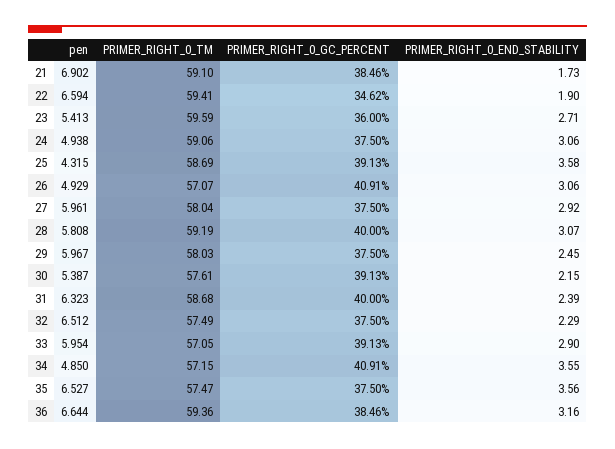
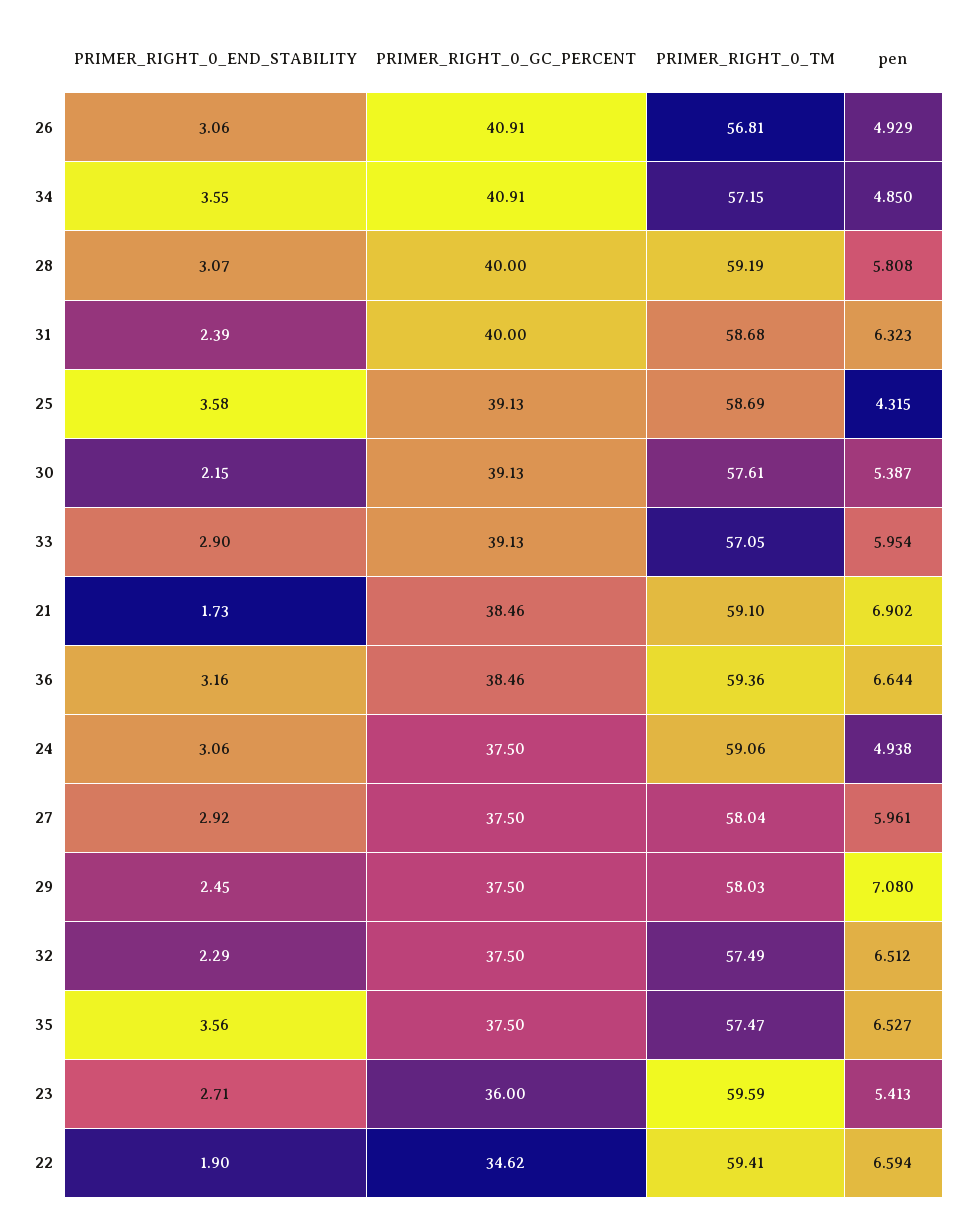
PRIMER_RIGHT_0_TM, 26: 57.07 -> 56.81
pen, 29: 5.967 -> 7.08

